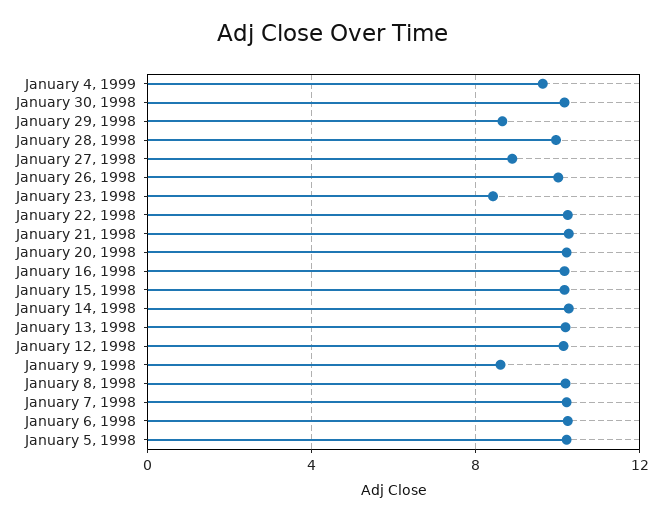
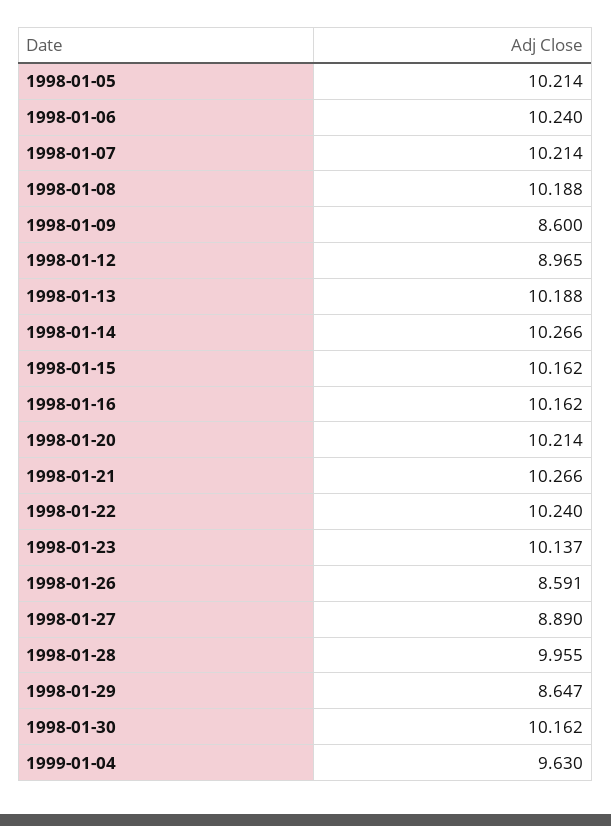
January 26, 1998: 10 -> 8.591
January 23, 1998: 8.5 -> 10.137
January 12, 1998: 10 -> 8.965

